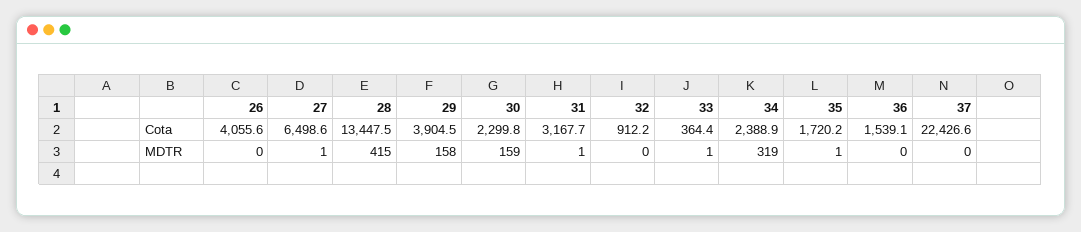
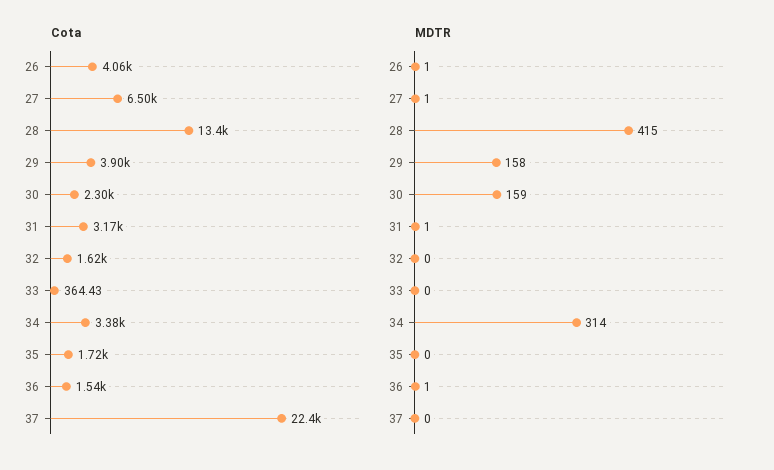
Cota, 32: 912.2 -> 1620
Cota, 34: 2388.9 -> 3380
MDTR, 26: 0 -> 1
MDTR, 33: 1 -> 0
MDTR, 34: 319 -> 314
MDTR, 35: 1 -> 0
MDTR, 36: 0 -> 1

